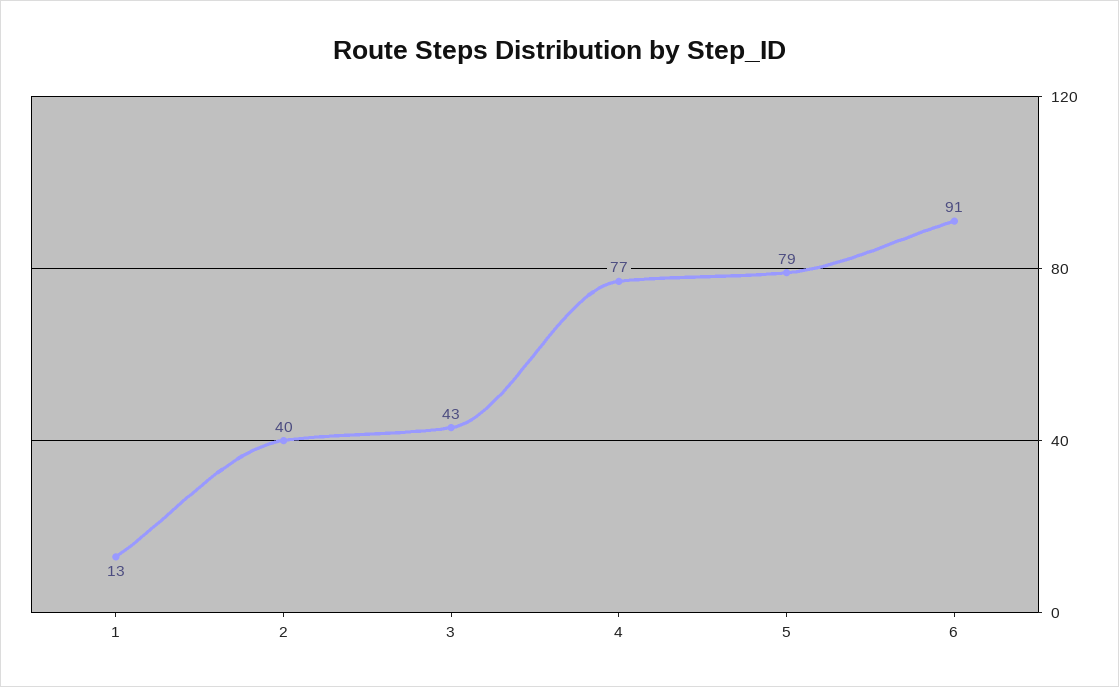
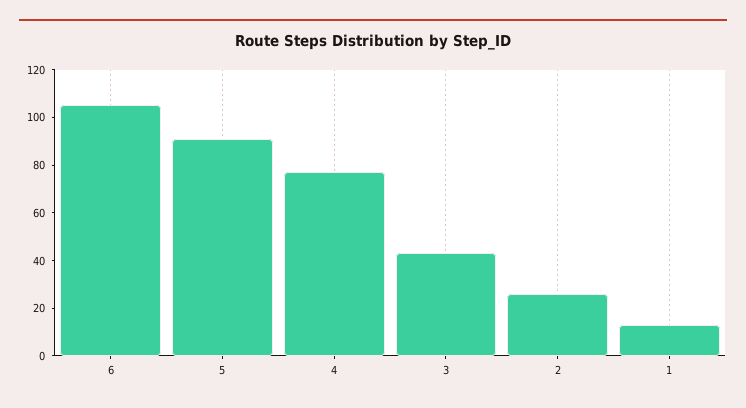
2: 40 -> 25
5: 79 -> 90
6: 91 -> 105

